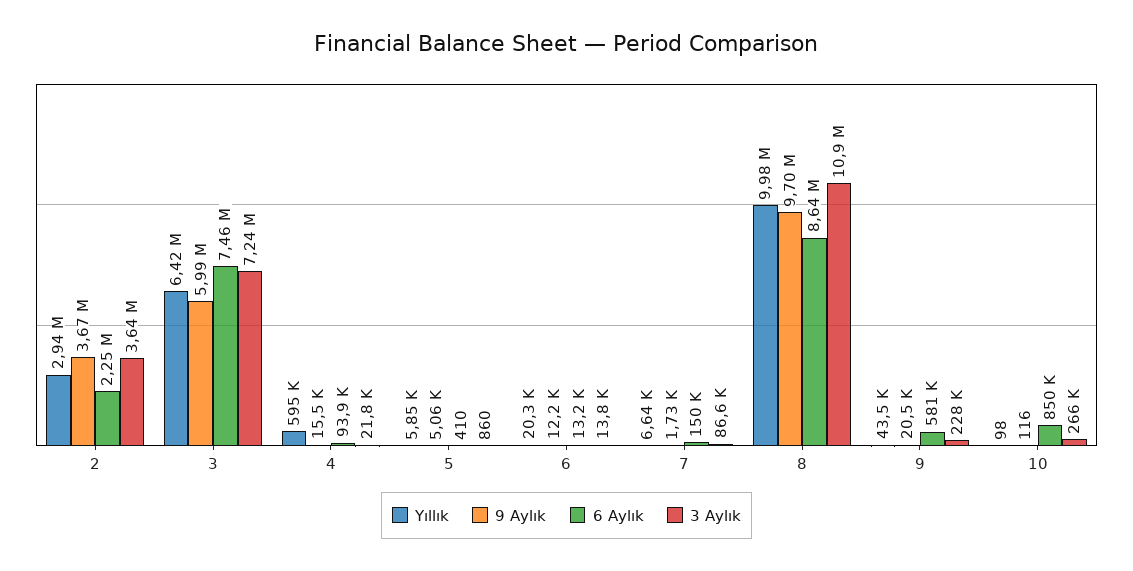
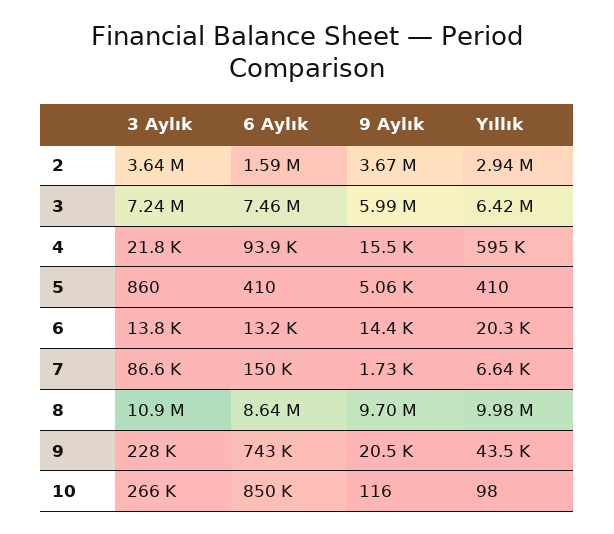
6 Aylık, 2: 2250000 -> 1590000
Yıllık, 5: 5850 -> 410
9 Aylık, 6: 12200 -> 14400
6 Aylık, 9: 581000 -> 743000

